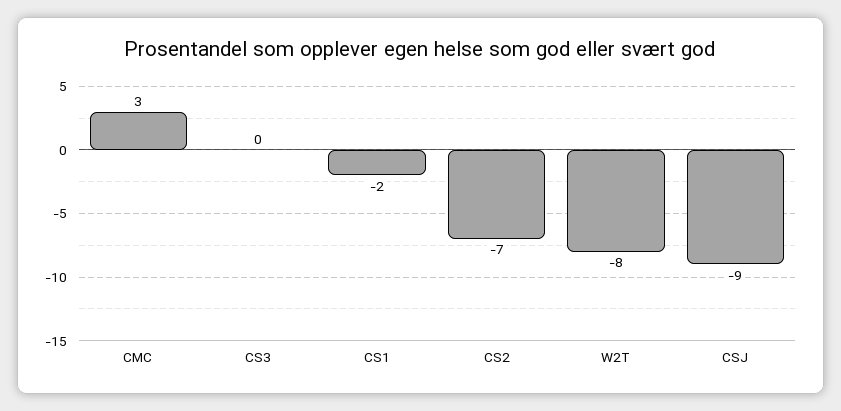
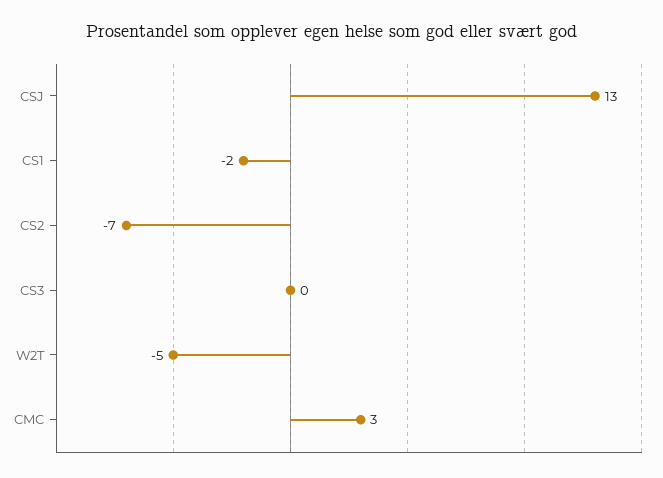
W2T: -8 -> -5
CSJ: -9 -> 13

